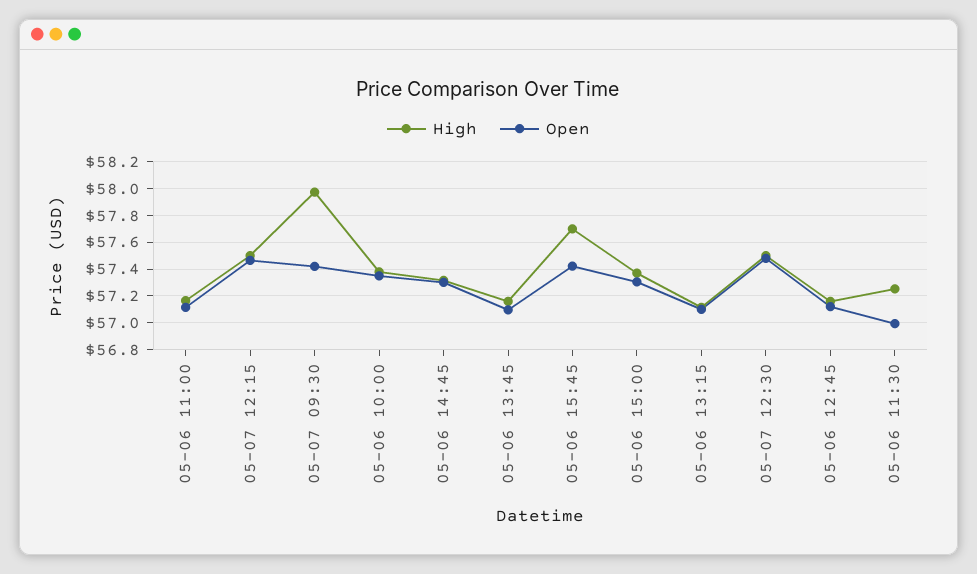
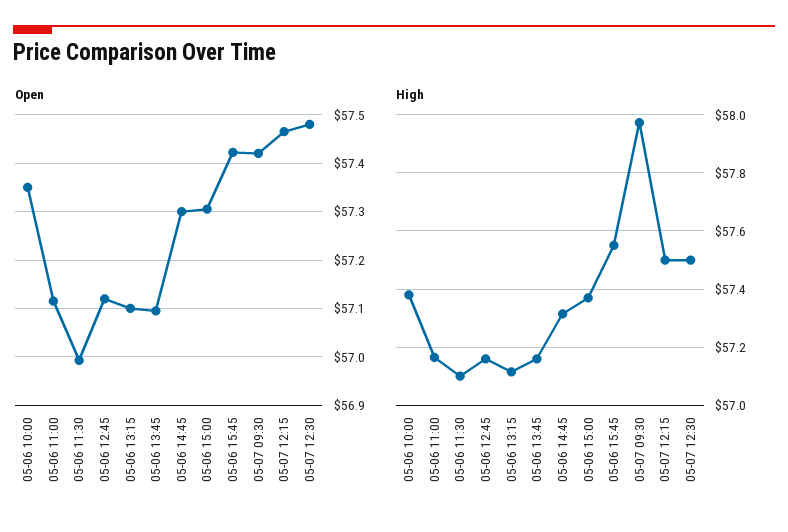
High, 05-06 15:45: 57.7 -> 57.55
High, 05-06 11:30: 57.25 -> 57.1

